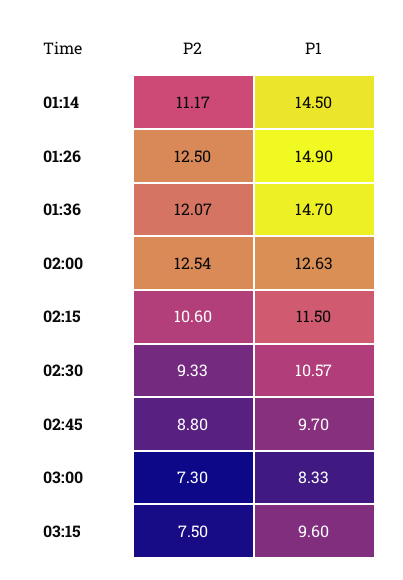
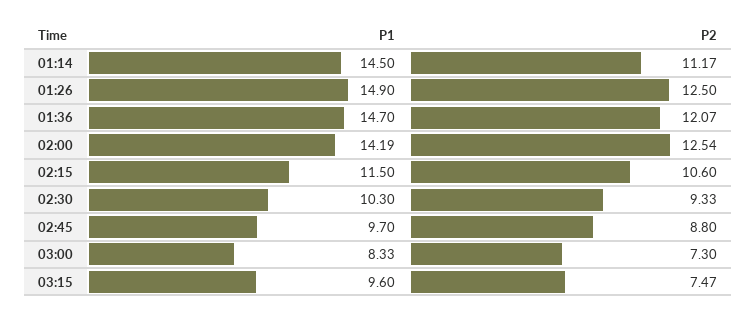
P1, 02:00: 12.63 -> 14.19
P1, 02:30: 10.57 -> 10.3
P2, 03:15: 7.5 -> 7.47

